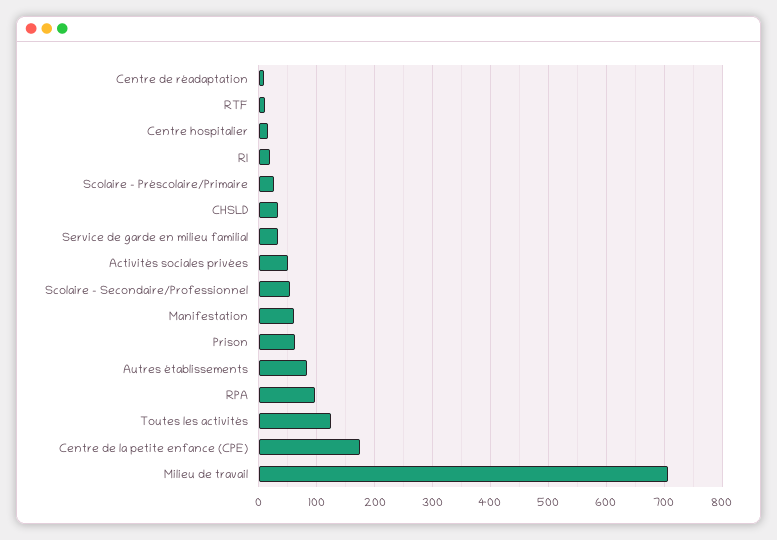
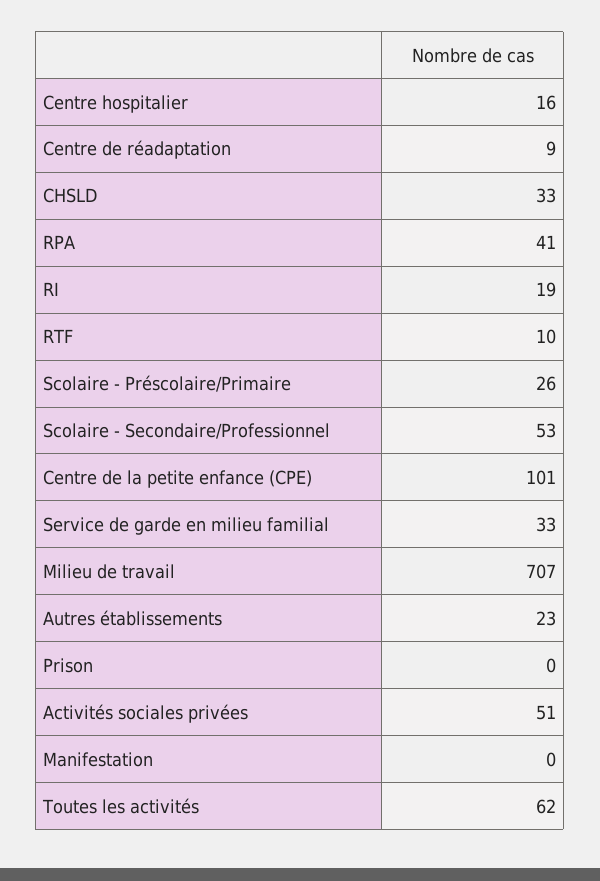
Manifestation: 60 -> 0
Prison: 60 -> 0
Autres établissements: 80 -> 23
RPA: 100 -> 41
Toutes les activités: 120 -> 62
Centre de la petite enfance (CPE): 180 -> 101

